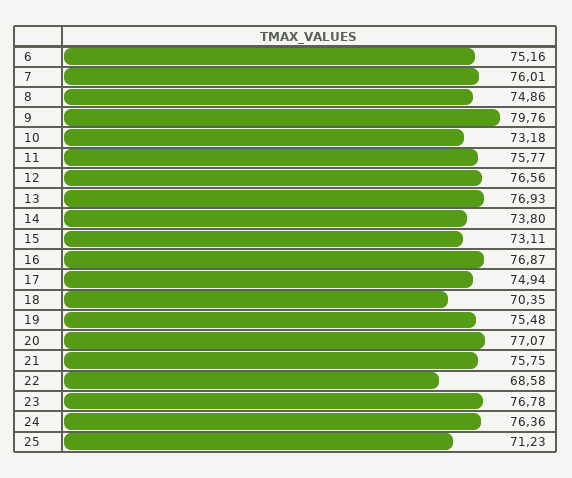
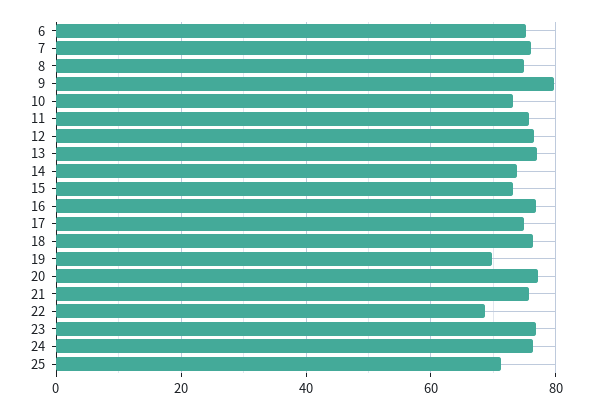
18: 70.35 -> 76
19: 75.48 -> 70

